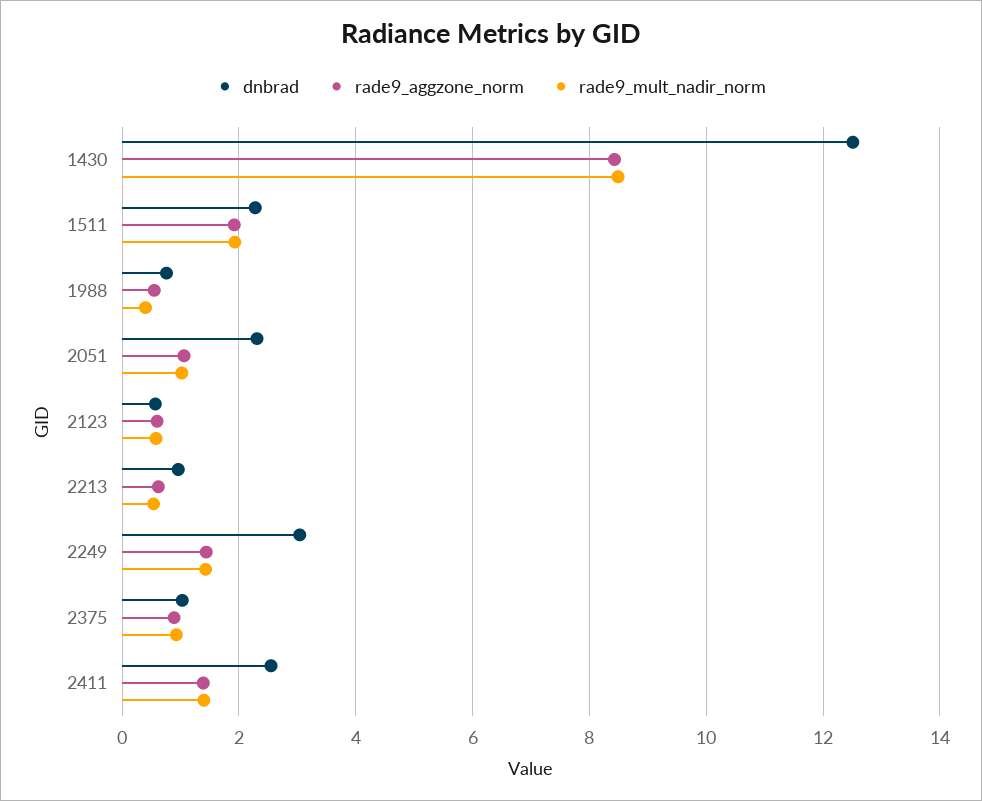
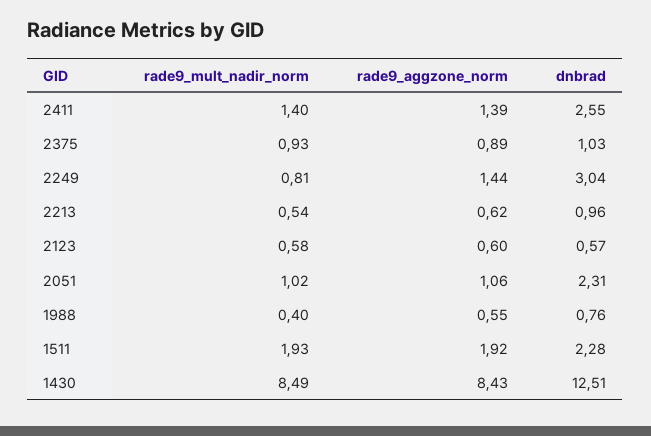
rade9_mult_nadir_norm, 2249: 1.4 -> 0.81

